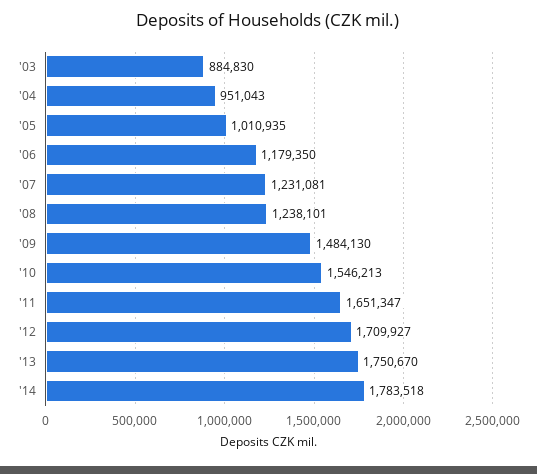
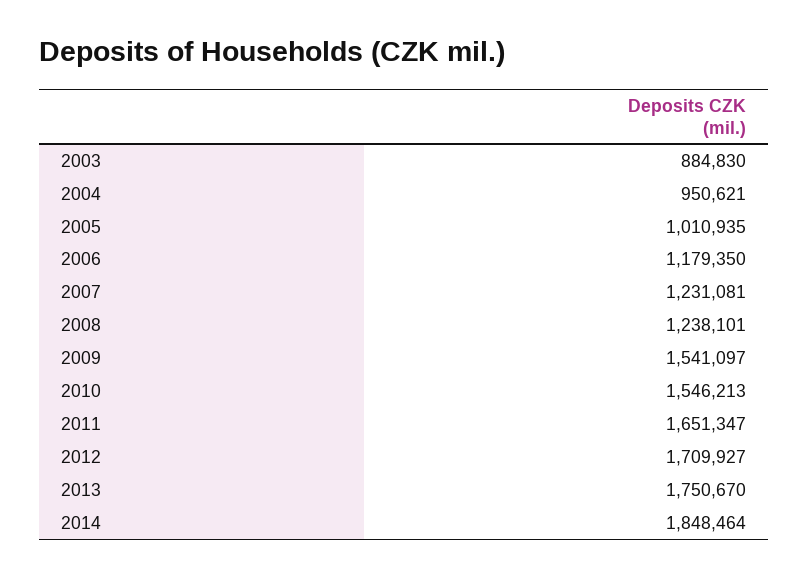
'04: 951043 -> 950621
'09: 1484130 -> 1541097
'14: 1783518 -> 1848464

